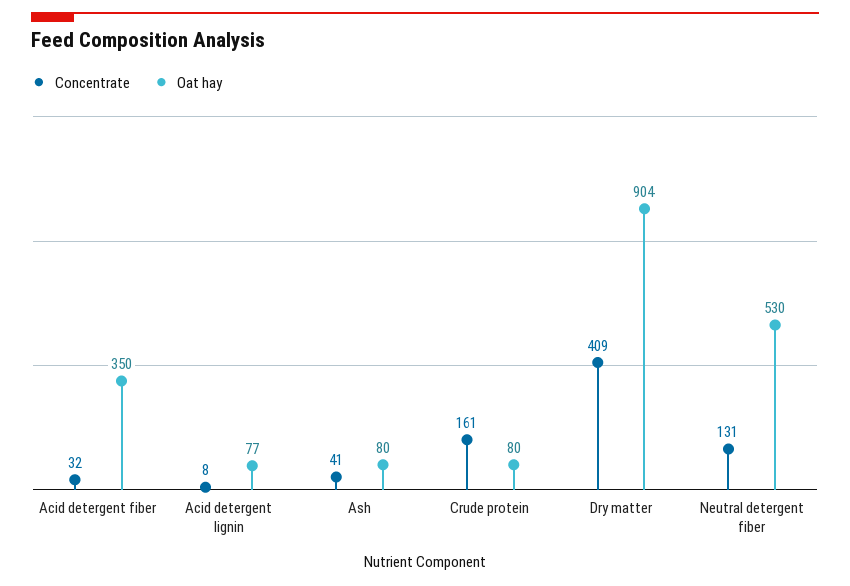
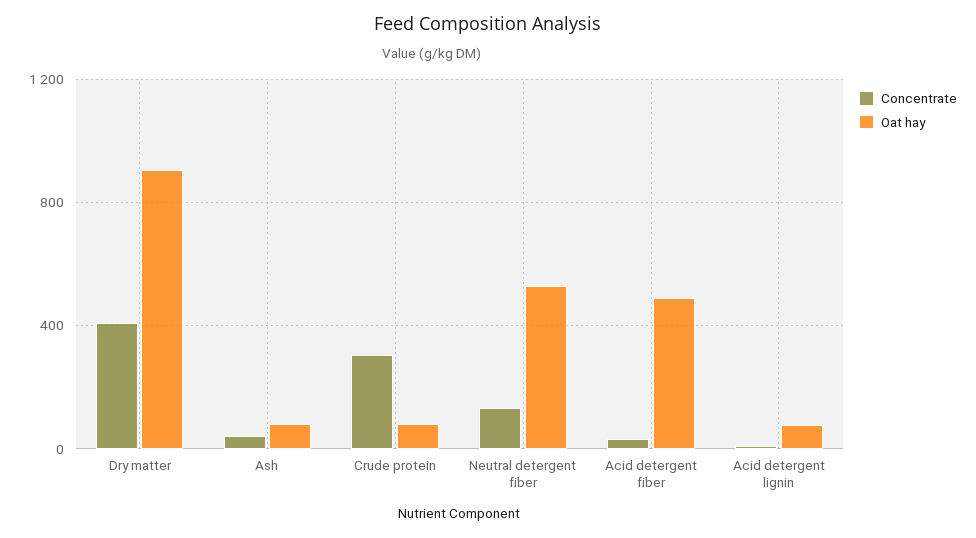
Oat hay, Acid detergent fiber: 350 -> 500
Concentrate, Crude protein: 161 -> 300

